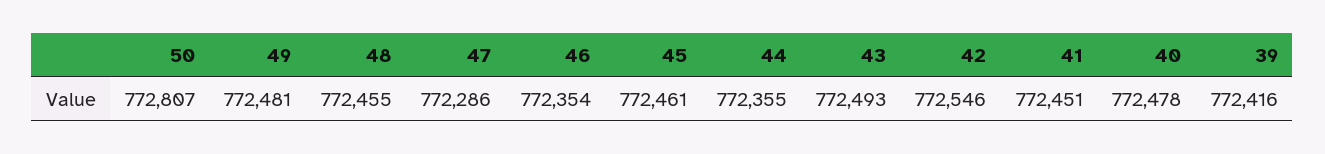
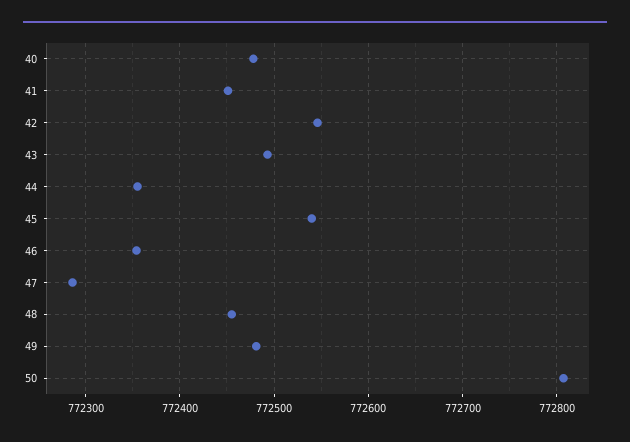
45: 772461 -> 772540
39: 772416 -> none

